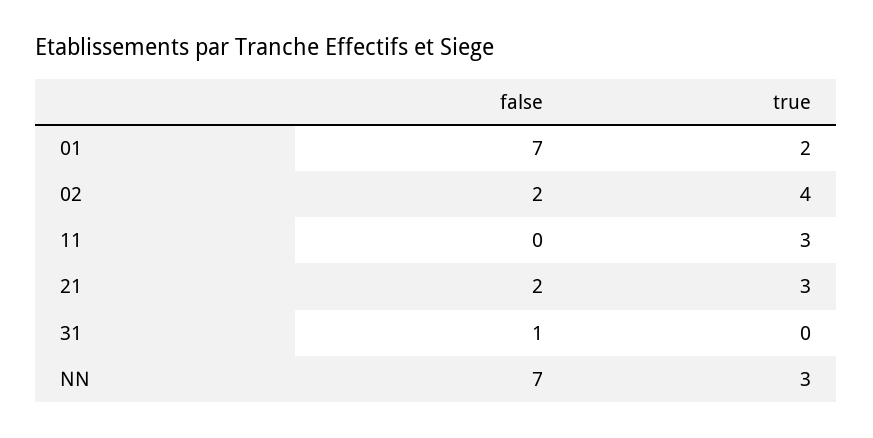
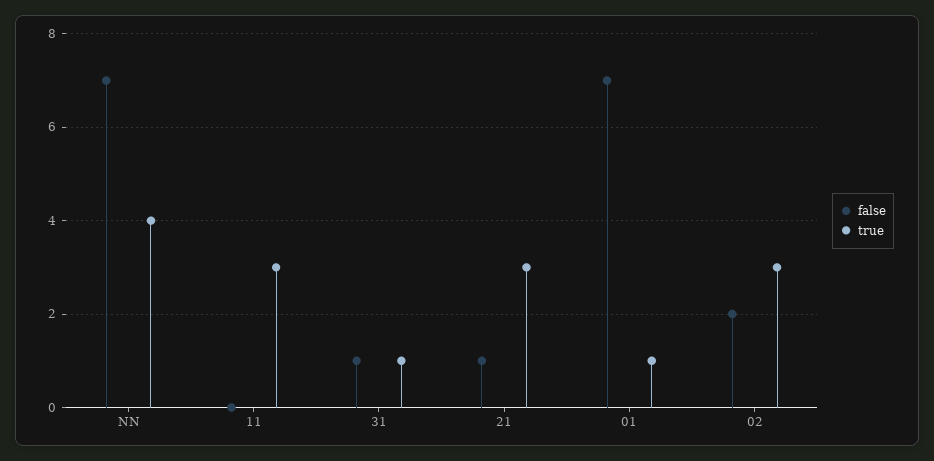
true, 01: 2 -> 1
true, 02: 4 -> 3
false, 21: 2 -> 1
true, 31: 0 -> 1
true, NN: 3 -> 4

